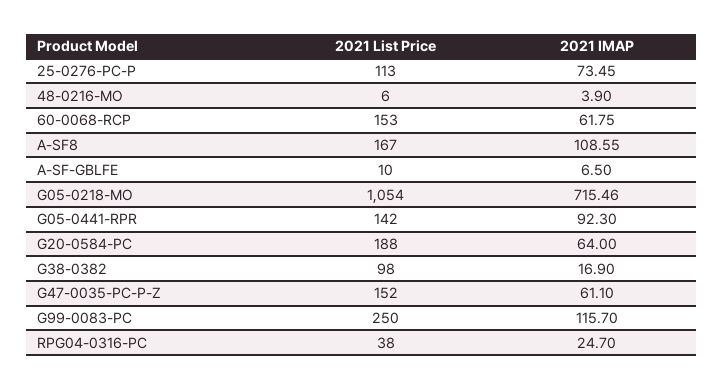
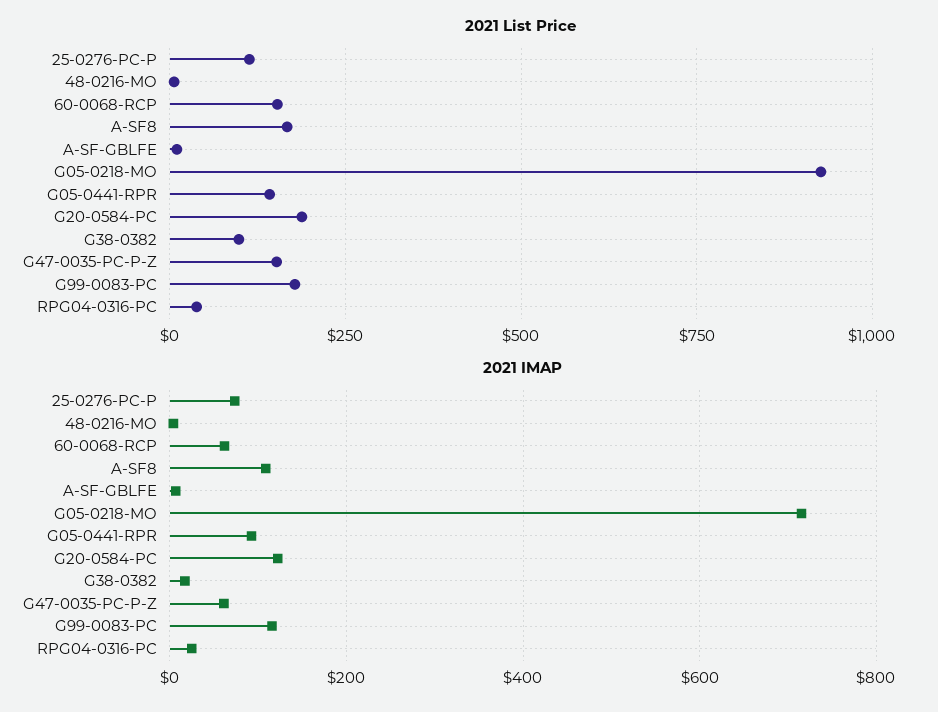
2021 List Price, G05-0218-MO: 1054 -> 925
2021 IMAP, G20-0584-PC: 64 -> 120
2021 List Price, G99-0083-PC: 250 -> 175

